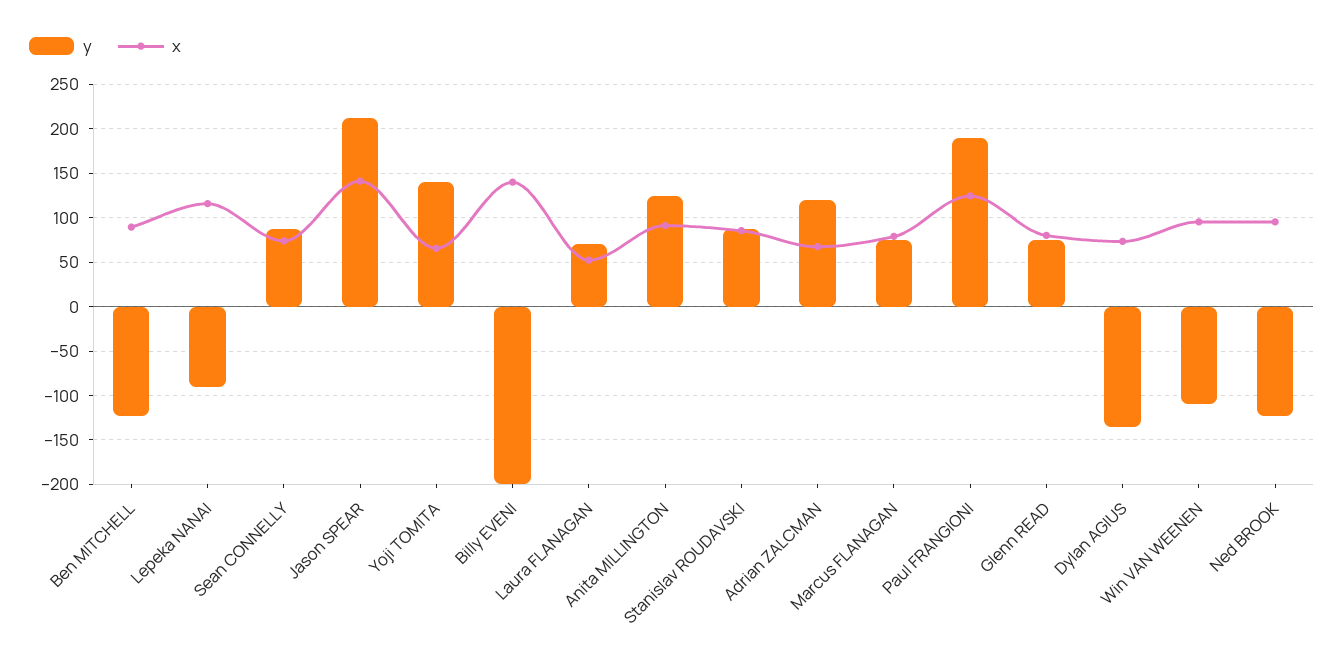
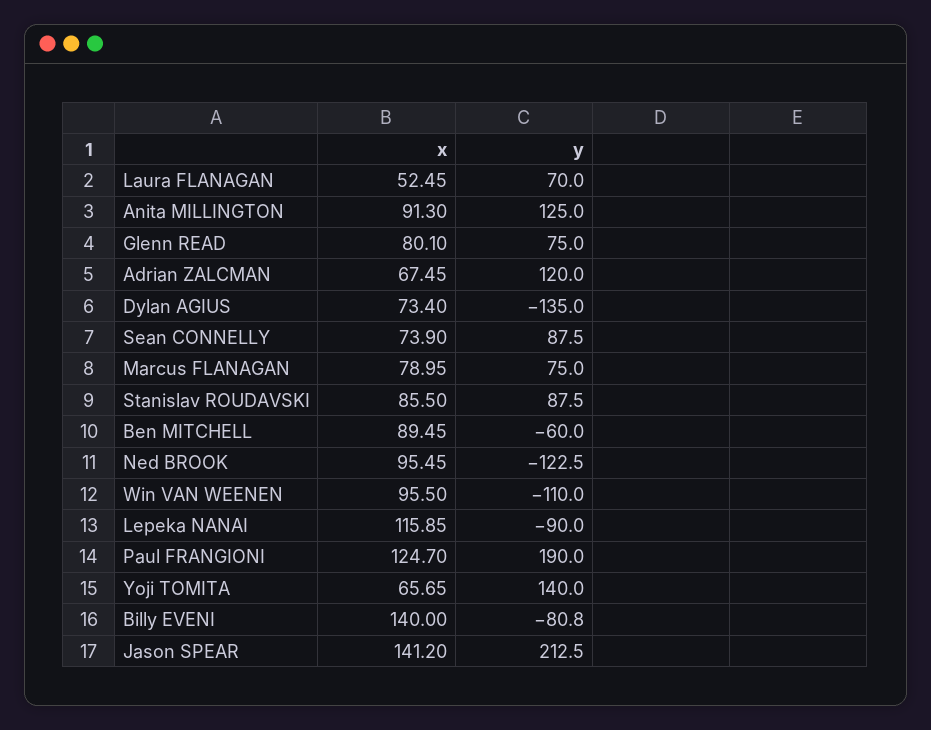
y, Ben MITCHELL: -120 -> -60
y, Billy EVENI: -200 -> -80.8

